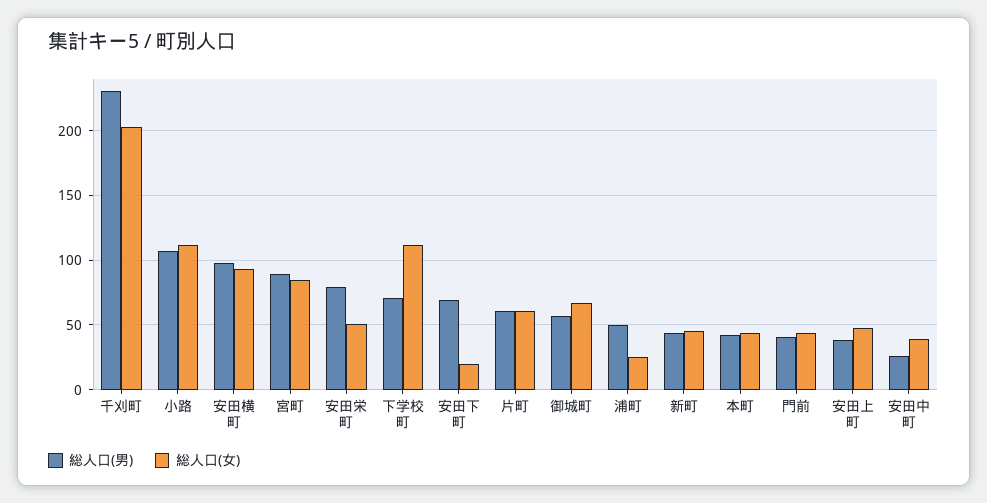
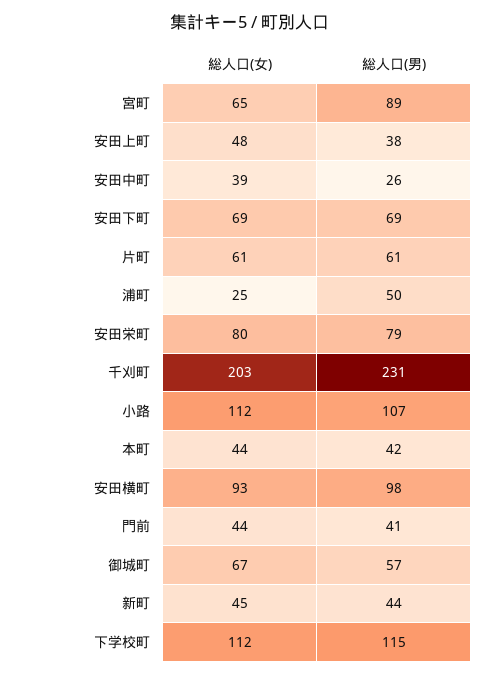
総人口(女), 宮町: 85 -> 65
総人口(女), 安田栄町: 50 -> 80
総人口(男), 下学校町: 70 -> 115
総人口(女), 安田下町: 20 -> 69

